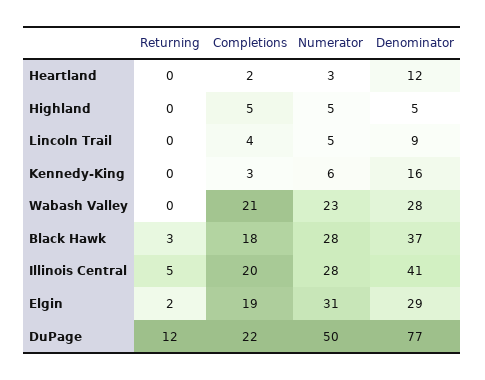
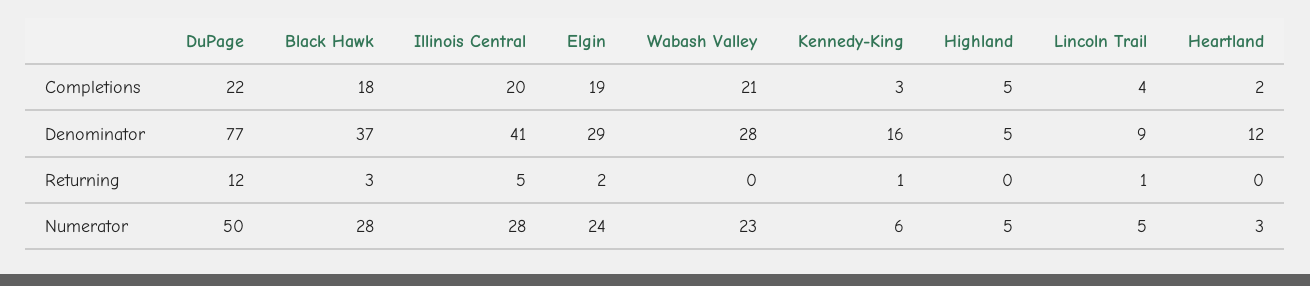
Returning, Lincoln Trail: 0 -> 1
Returning, Kennedy-King: 0 -> 1
Numerator, Elgin: 31 -> 24

